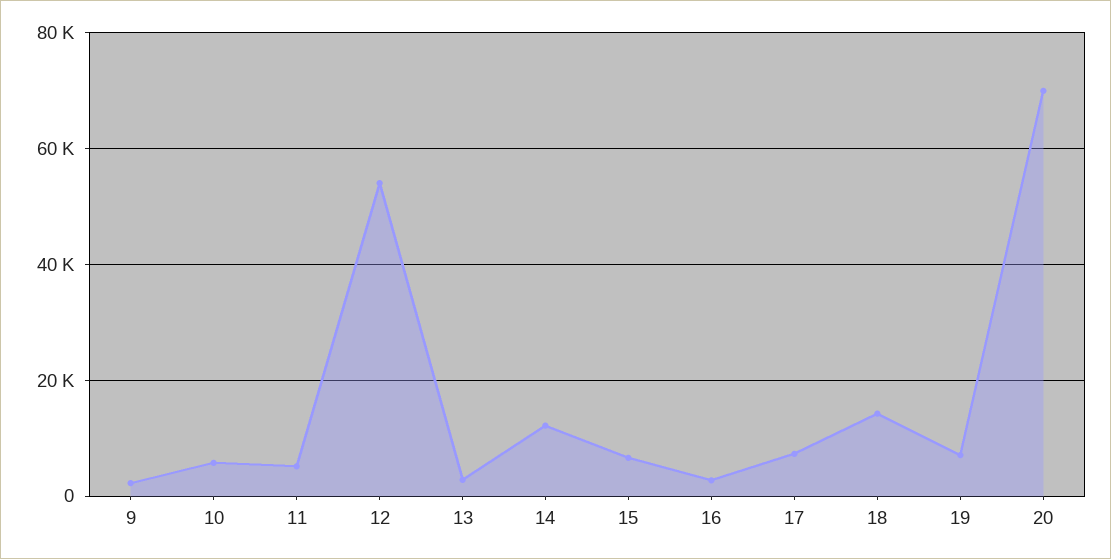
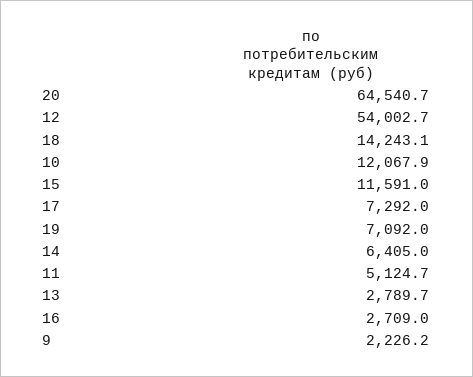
10: 6000 -> 12067.9
14: 12000 -> 6405
15: 6000 -> 11591
20: 70000 -> 64540.7

